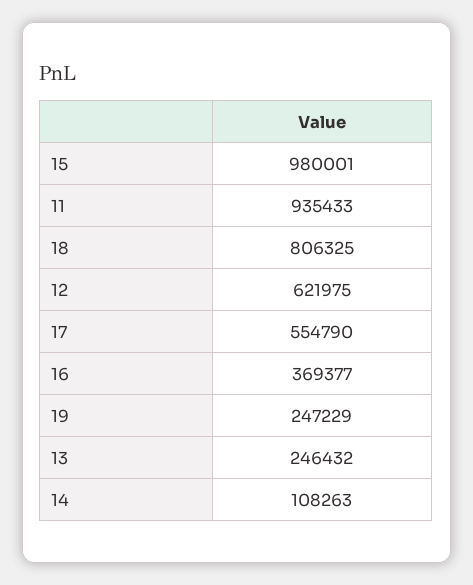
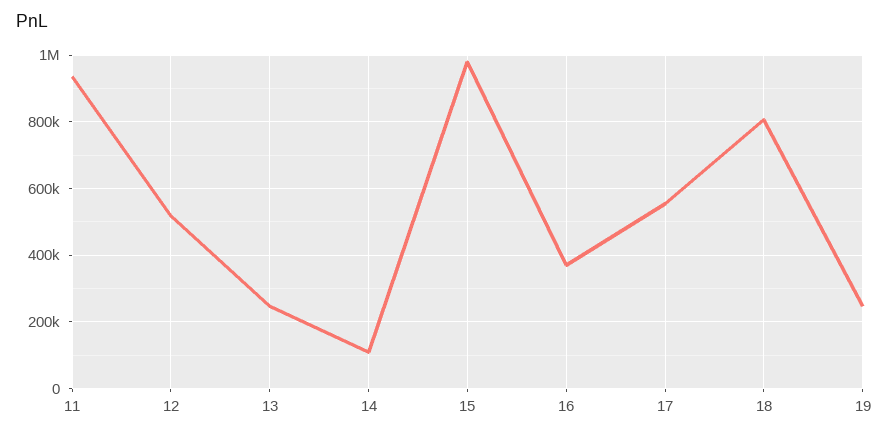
12: 621975 -> 520000

